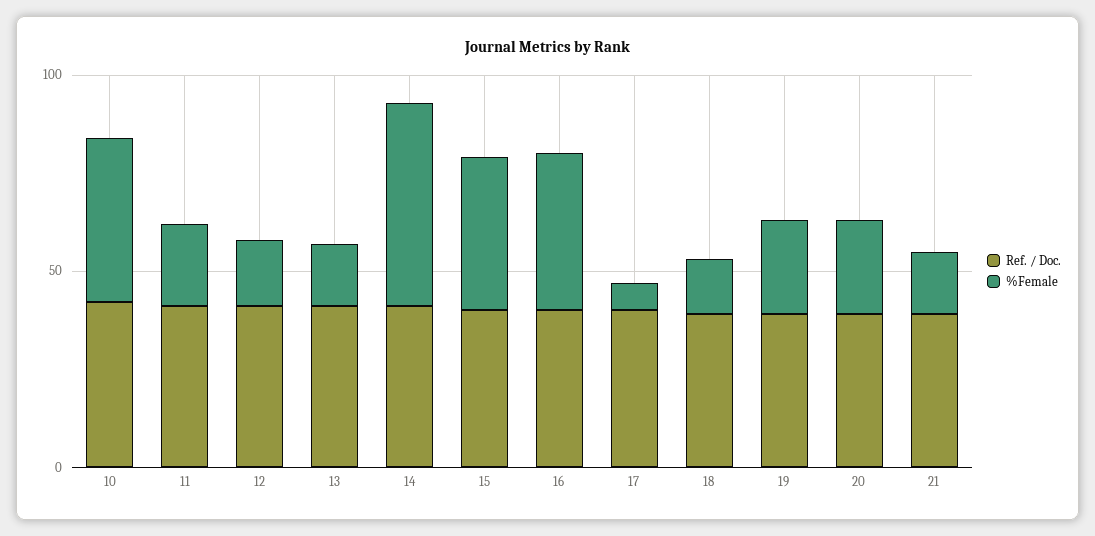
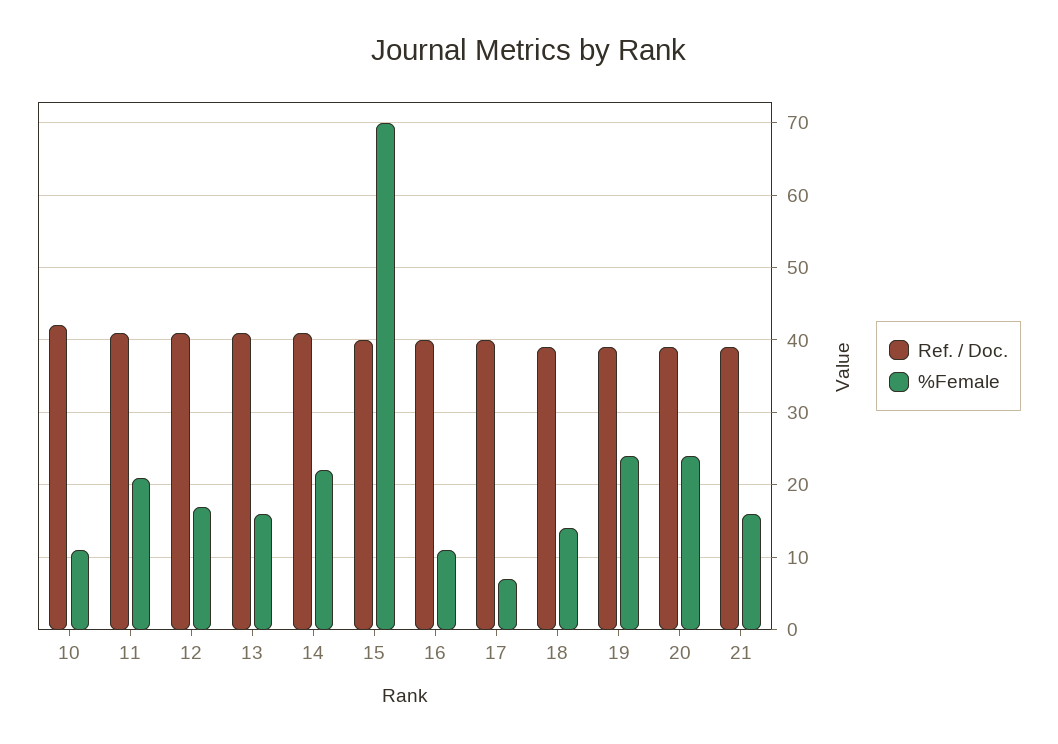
%Female, 10: 40 -> 11
%Female, 14: 50 -> 22
%Female, 15: 40 -> 70
%Female, 16: 40 -> 11

